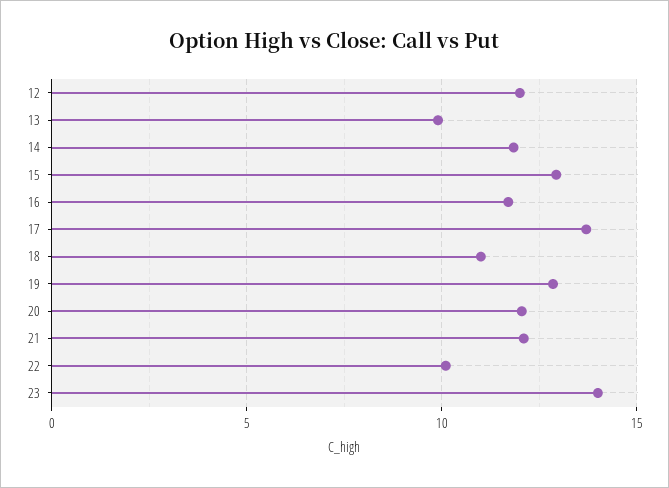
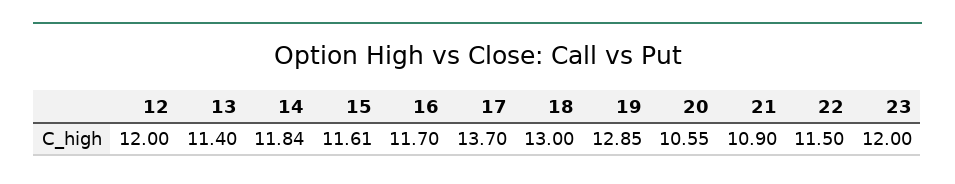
13: 10 -> 11.4
15: 13 -> 11.61
18: 11 -> 13
20: 12 -> 10.55
21: 12 -> 10.9
22: 10 -> 11.5
23: 14 -> 12

